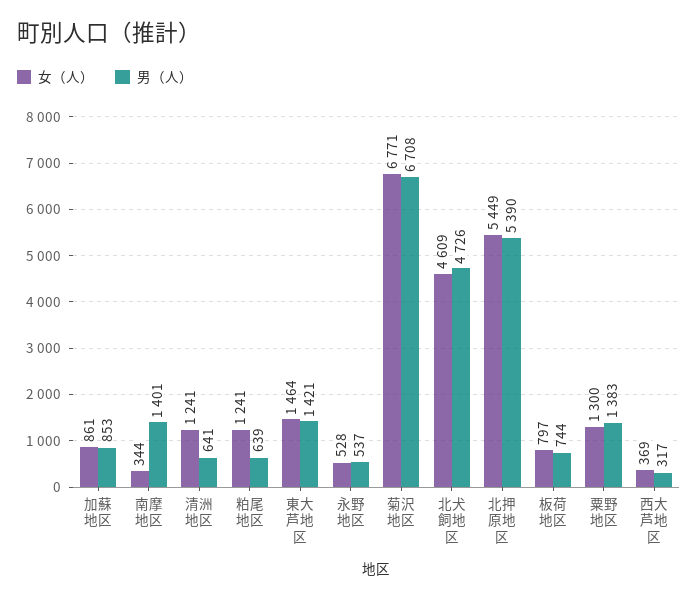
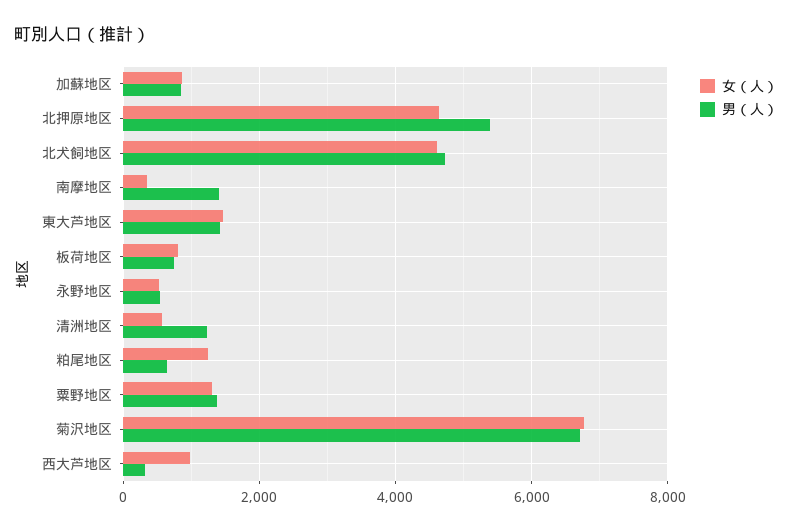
女（人）, 清洲地区: 1241 -> 600
男（人）, 清洲地区: 641 -> 1200
女（人）, 北押原地区: 5449 -> 4600
女（人）, 西大芦地区: 369 -> 1000

